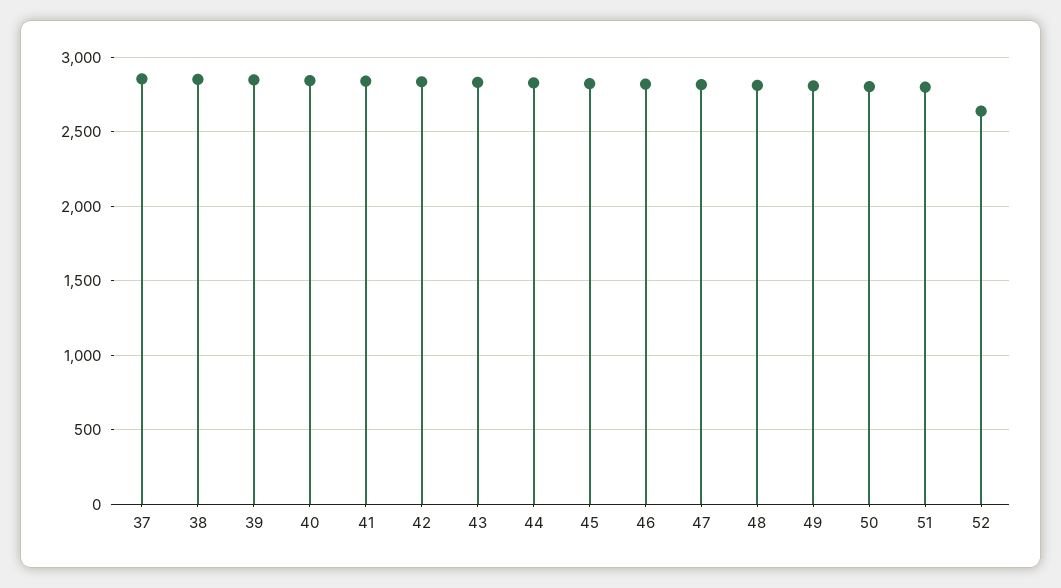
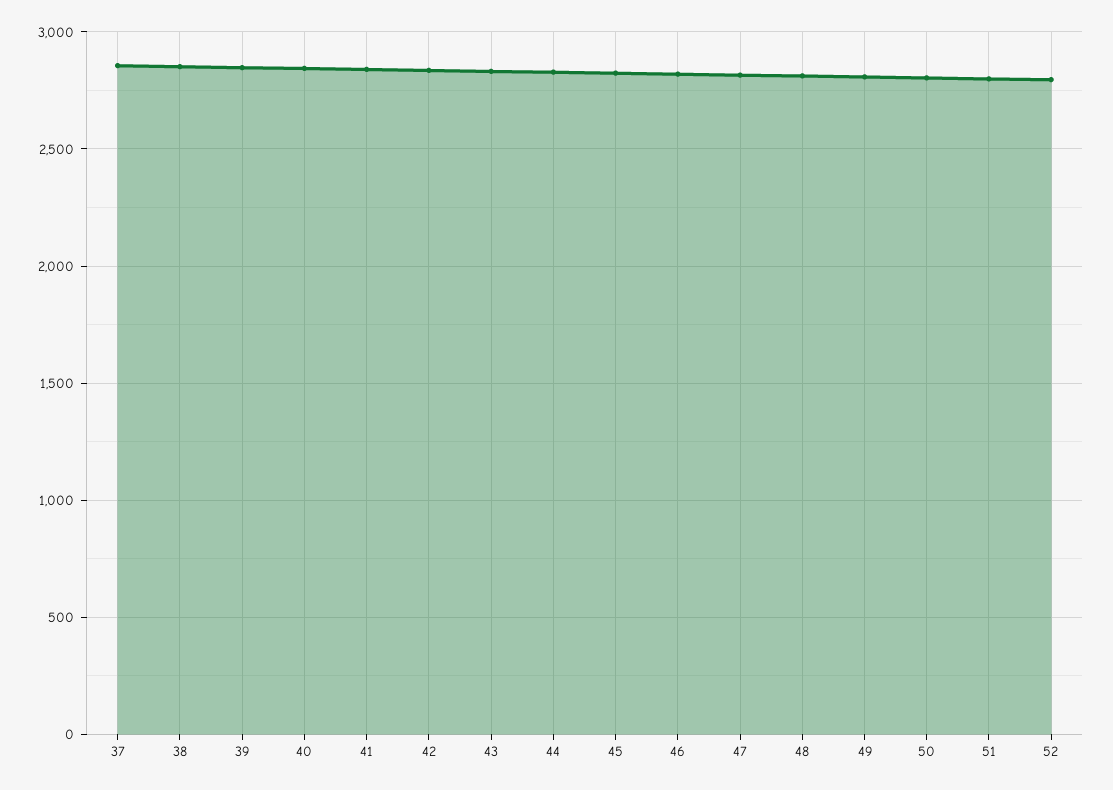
52: 2650 -> 2800

